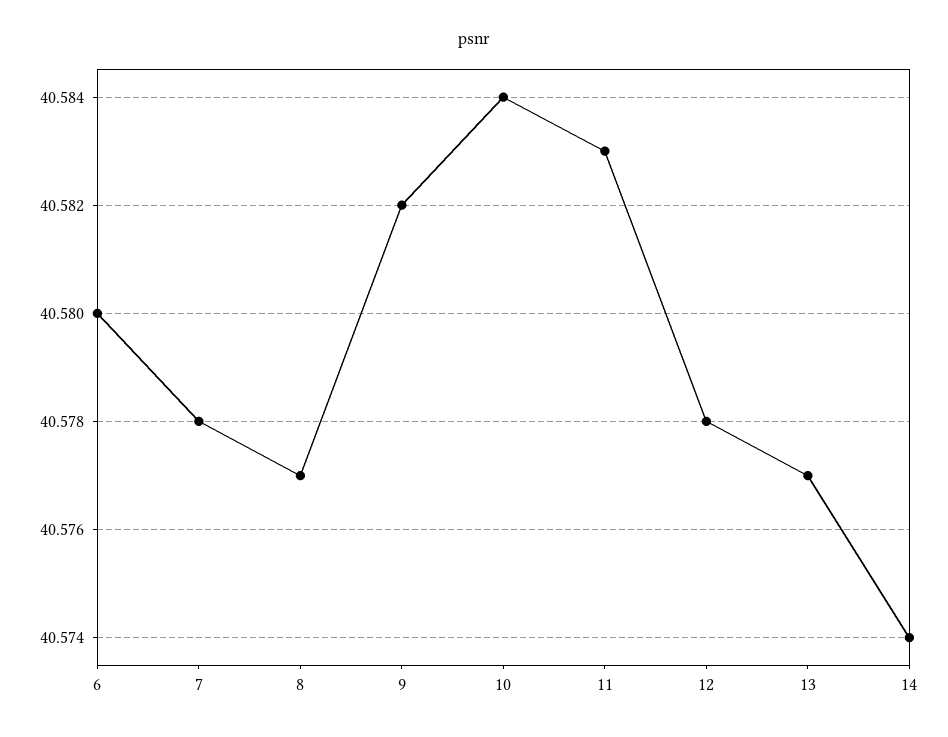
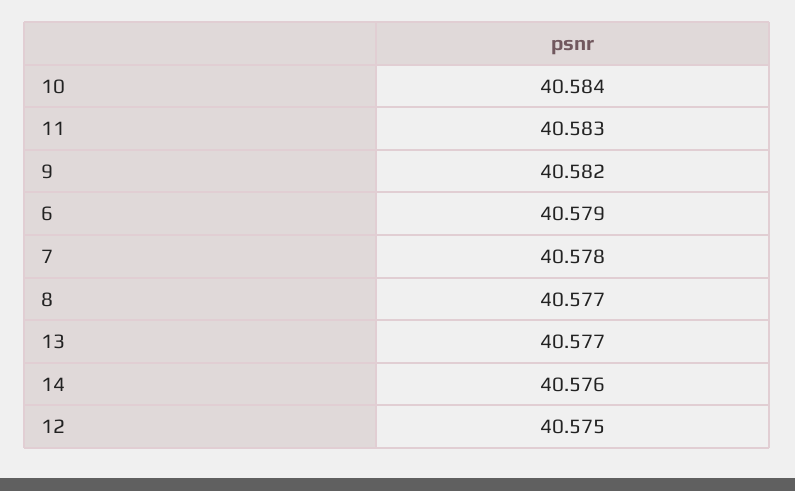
6: 40.58 -> 40.579
12: 40.578 -> 40.575
14: 40.574 -> 40.576

